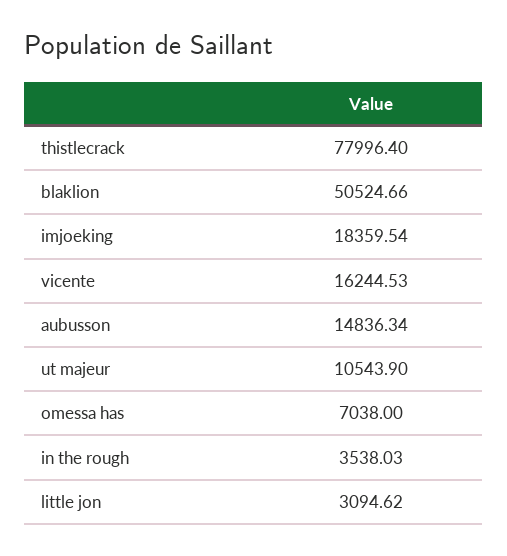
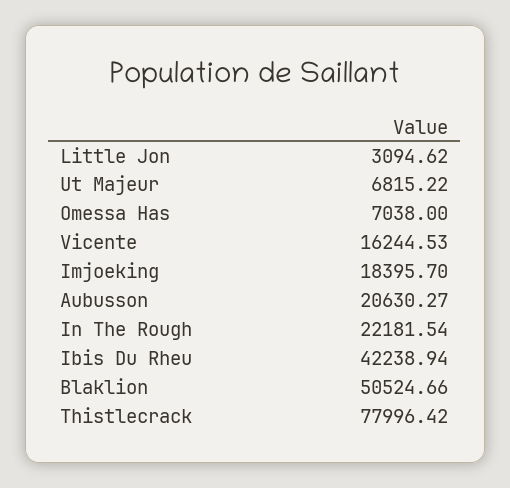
thistlecrack: 77996.4 -> 77996.42
imjoeking: 18359.54 -> 18395.7
aubusson: 14836.34 -> 20630.27
ut majeur: 10543.9 -> 6815.22
in the rough: 3538.03 -> 22181.54
Ibis Du Rheu: none -> 42238.94

